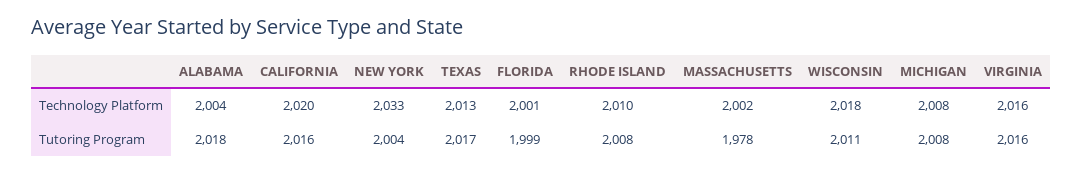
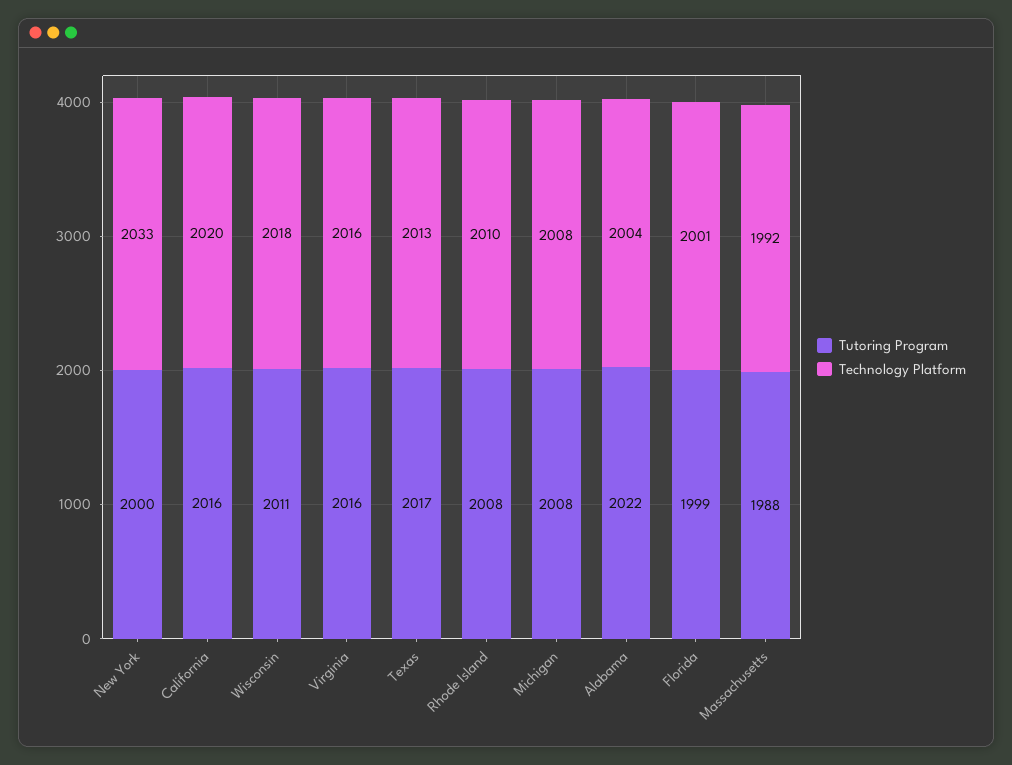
Technology Platform, MASSACHUSETTS: 2002 -> 1992
Tutoring Program, ALABAMA: 2018 -> 2022
Tutoring Program, NEW YORK: 2004 -> 2000
Tutoring Program, MASSACHUSETTS: 1978 -> 1988

